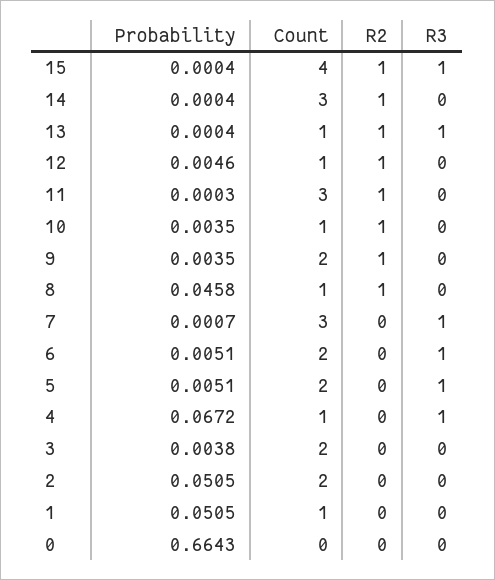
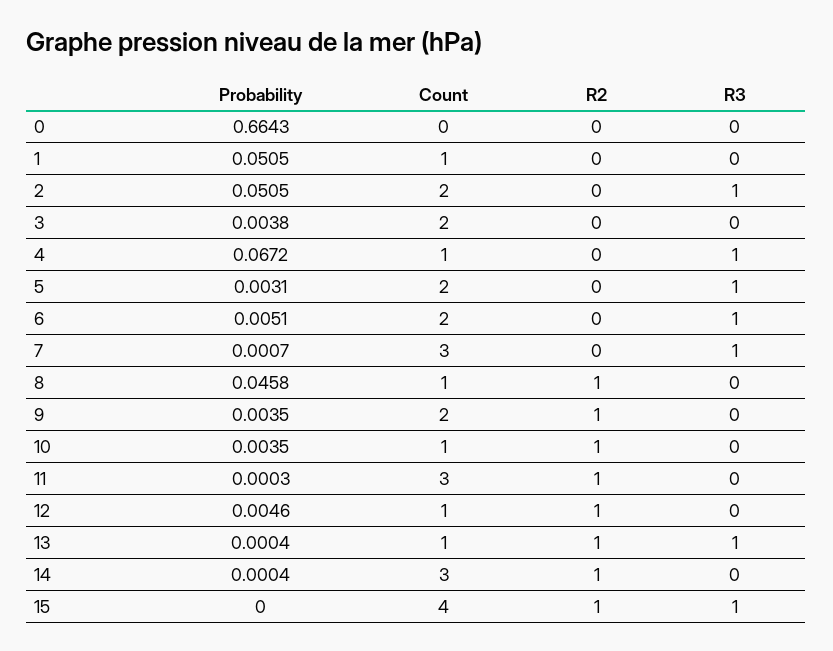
Probability, 15: 0.0004 -> 0
Probability, 5: 0.0051 -> 0.0031
R3, 2: 0 -> 1

